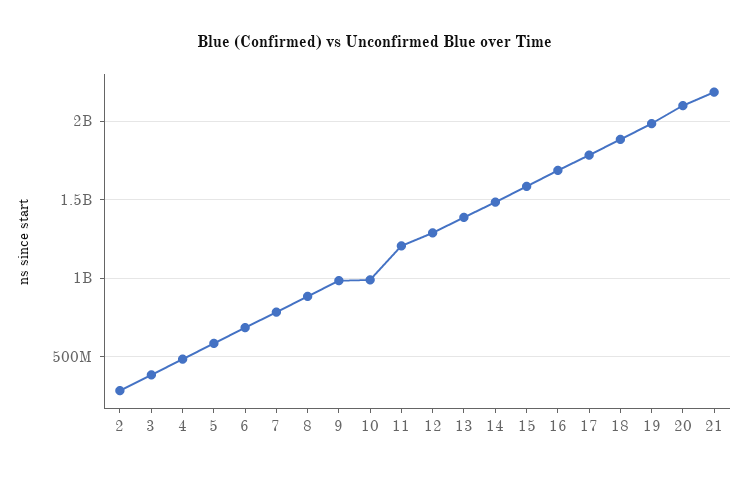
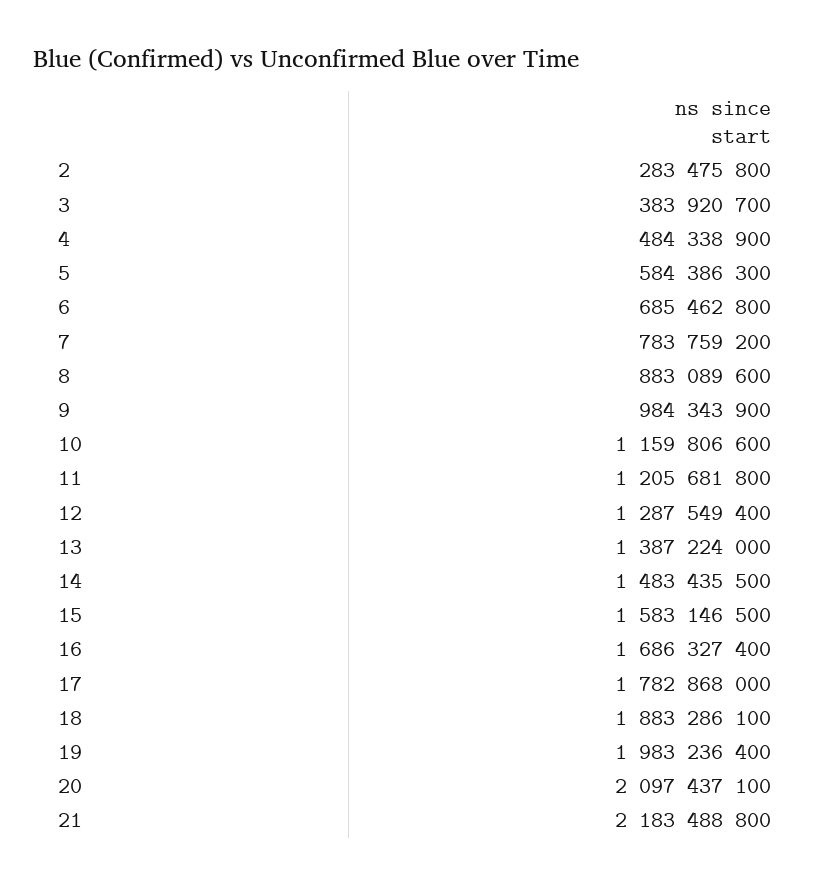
10: 1000000000 -> 1159806600

